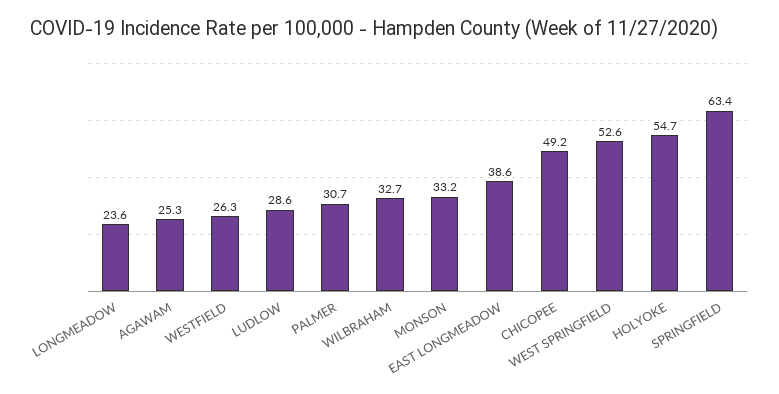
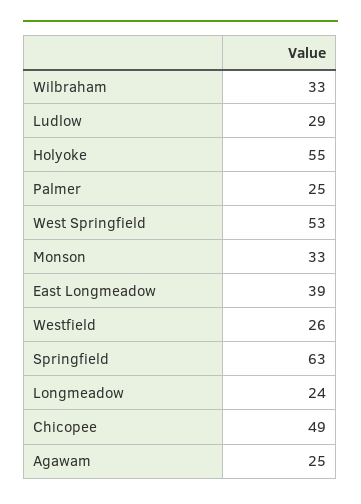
PALMER: 30.7 -> 25

